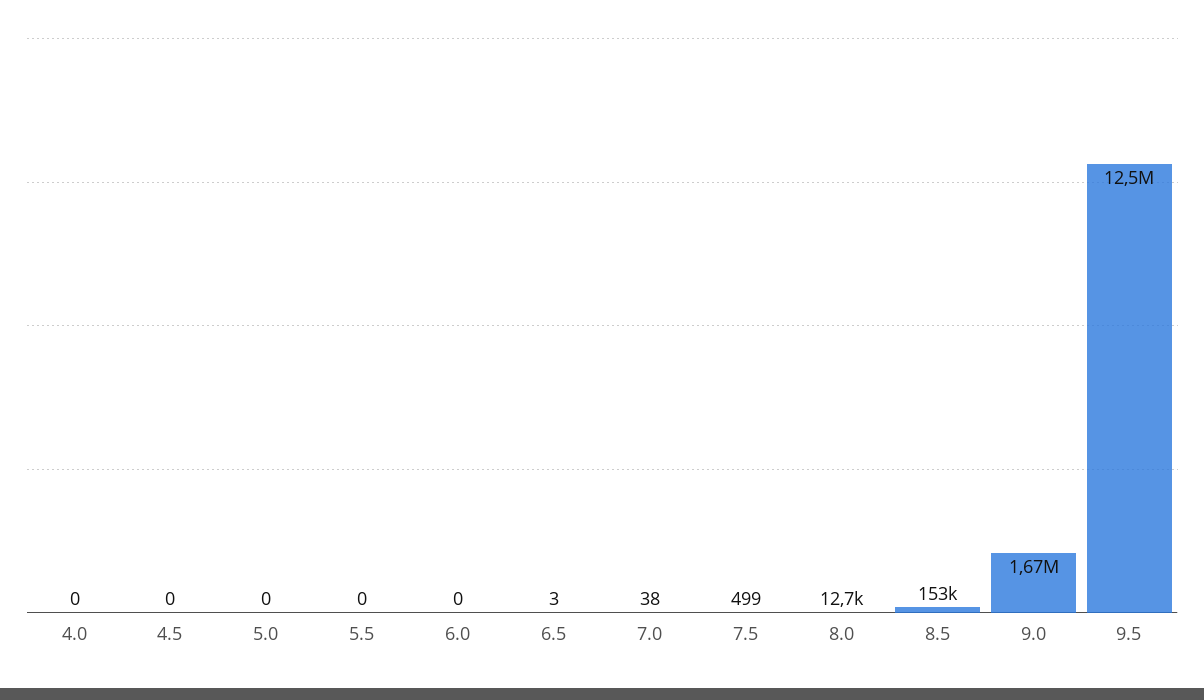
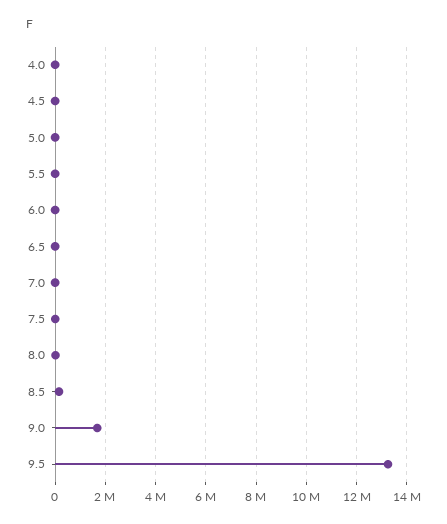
9.5: 12500000 -> 13250000

